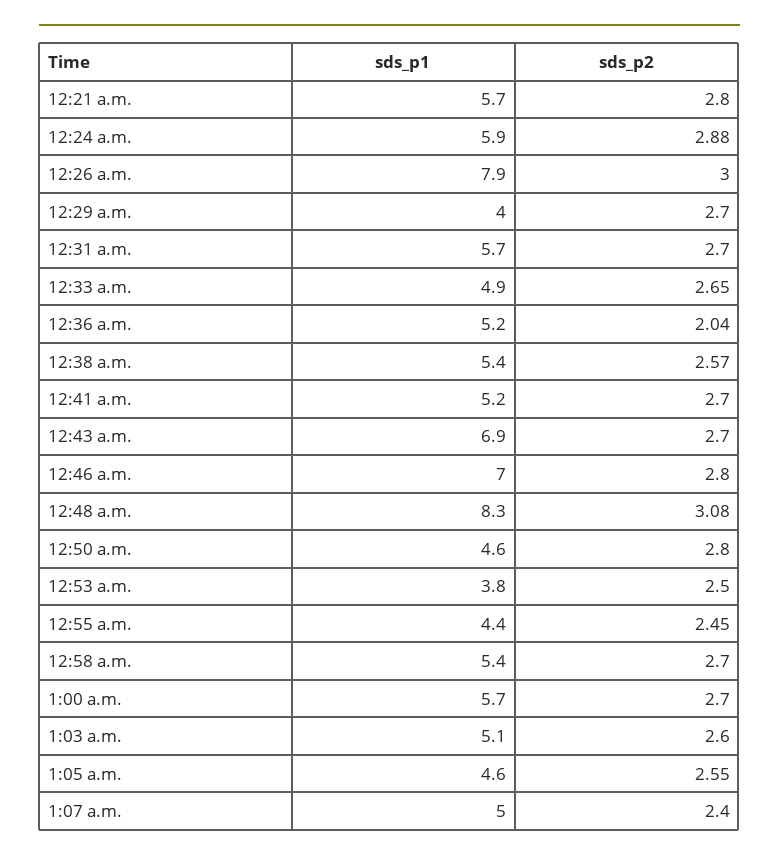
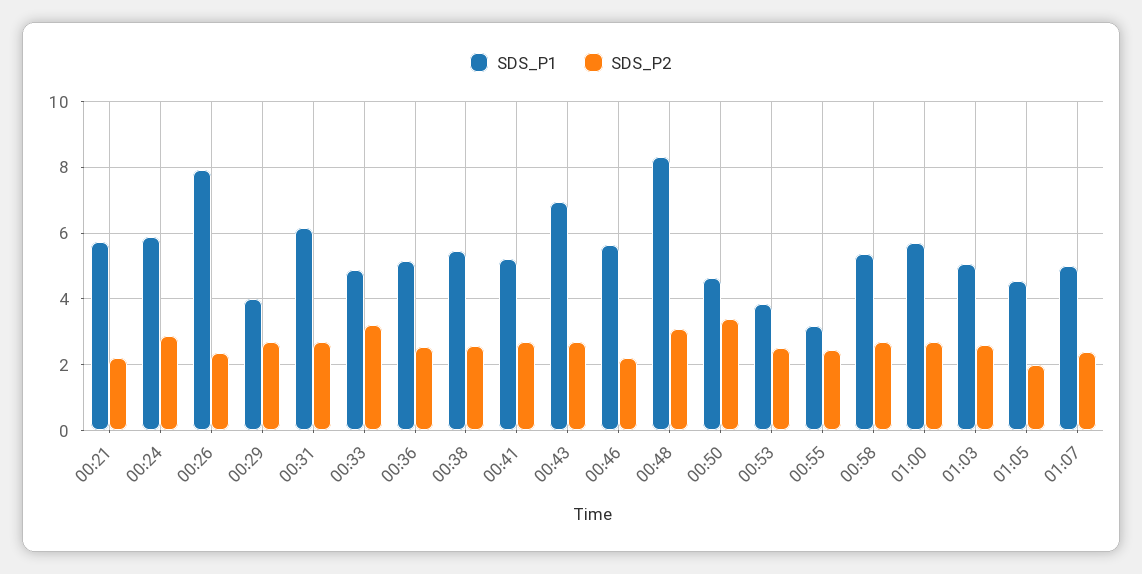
sds_p2, 12:21 a.m.: 2.8 -> 2.2
sds_p2, 12:26 a.m.: 3 -> 2.4
sds_p1, 12:31 a.m.: 5.7 -> 6.2
sds_p2, 12:33 a.m.: 2.65 -> 3.2
sds_p2, 12:36 a.m.: 2.04 -> 2.6
sds_p1, 12:46 a.m.: 7 -> 5.6
sds_p2, 12:46 a.m.: 2.8 -> 2.2
sds_p2, 12:50 a.m.: 2.8 -> 3.4
sds_p1, 12:55 a.m.: 4.4 -> 3.2
sds_p2, 1:05 a.m.: 2.55 -> 2

